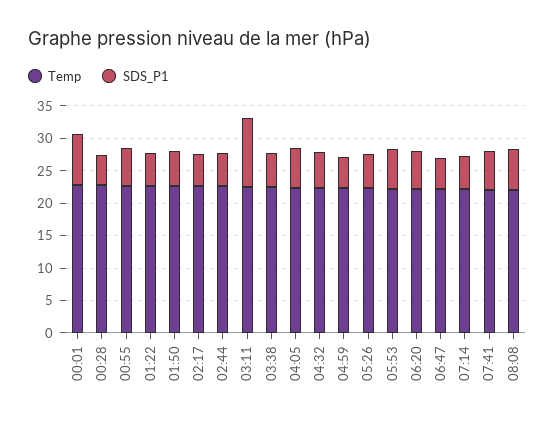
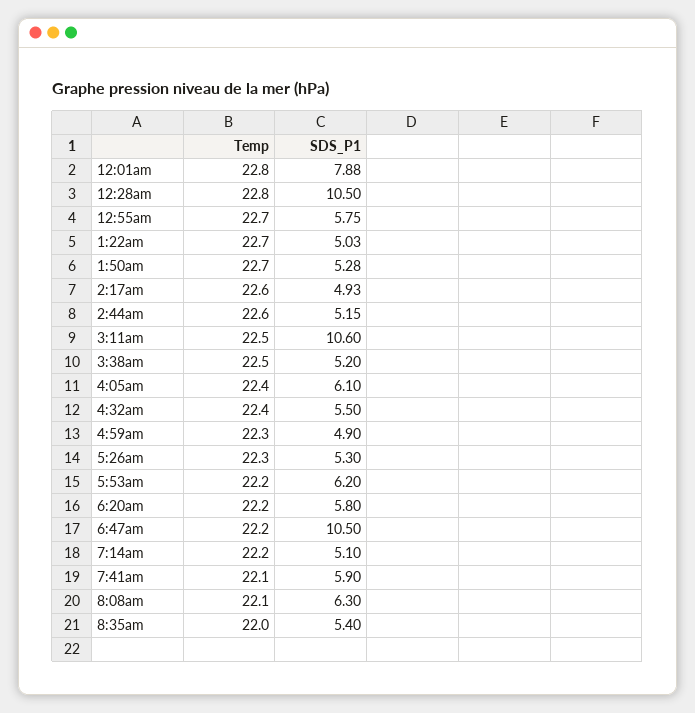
SDS_P1, 00:28: 5 -> 10.5
SDS_P1, 06:47: 5 -> 10.5
Temp, 8:35am: none -> 22
SDS_P1, 8:35am: none -> 5.4

